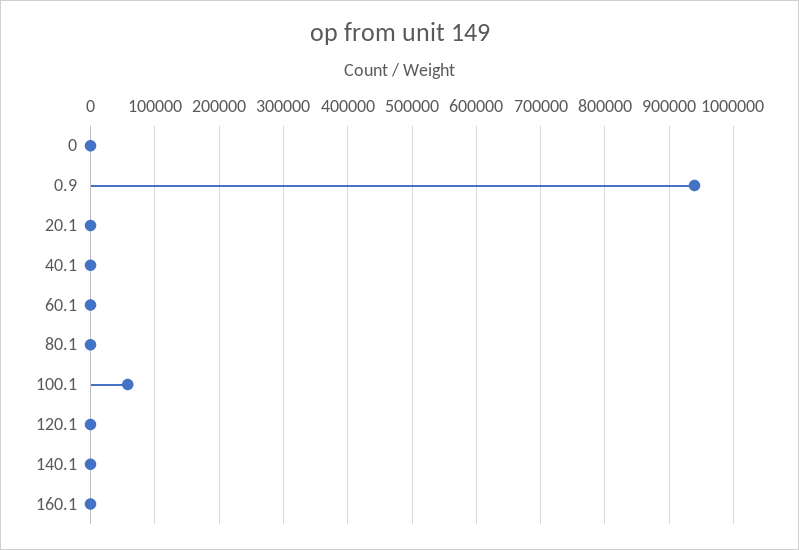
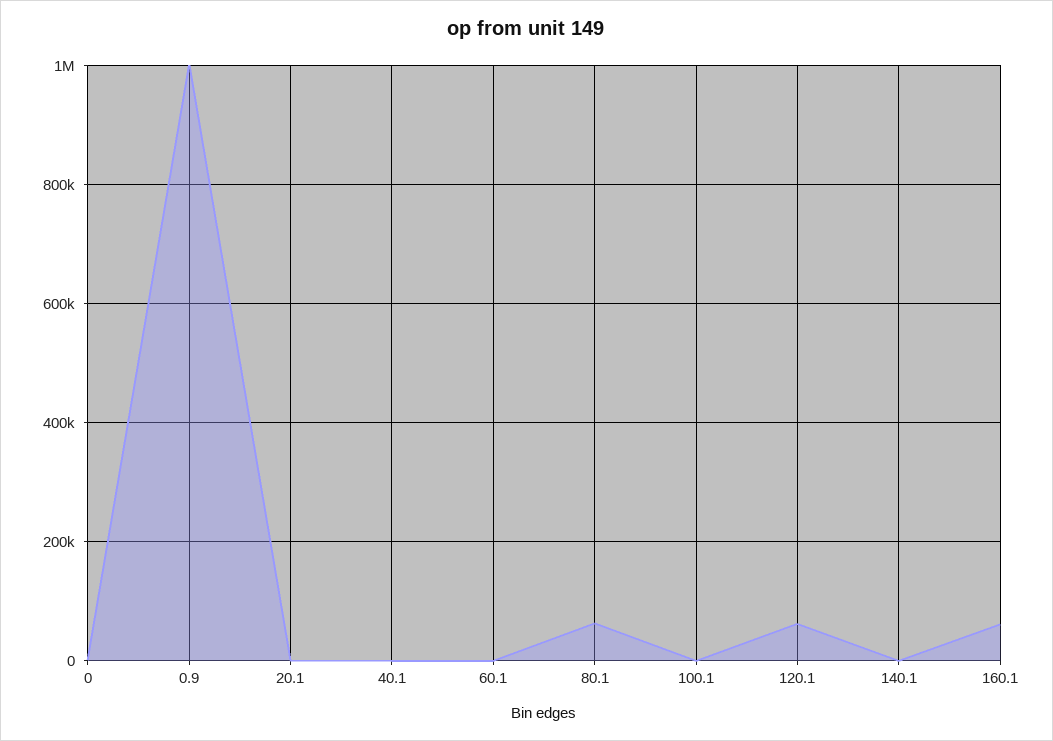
0.9: 940000 -> 1000000
80.1: 0 -> 60000
100.1: 60000 -> 0
120.1: 0 -> 60000
160.1: 0 -> 60000

